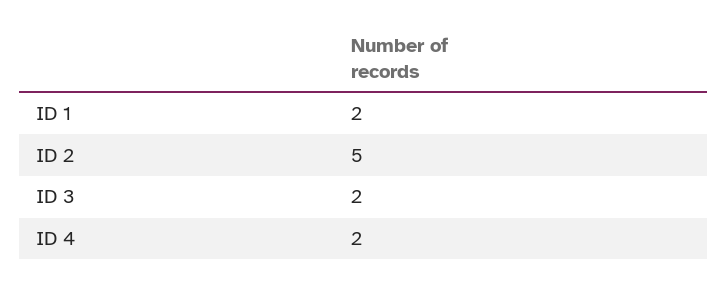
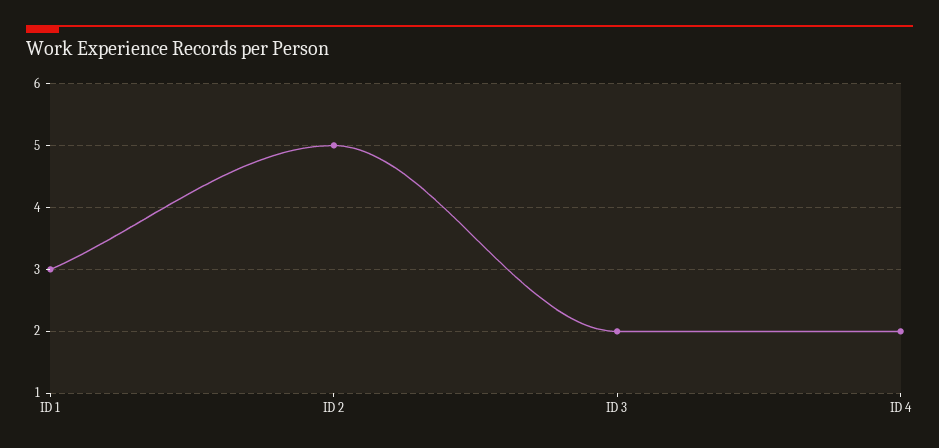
ID 1: 2 -> 3

